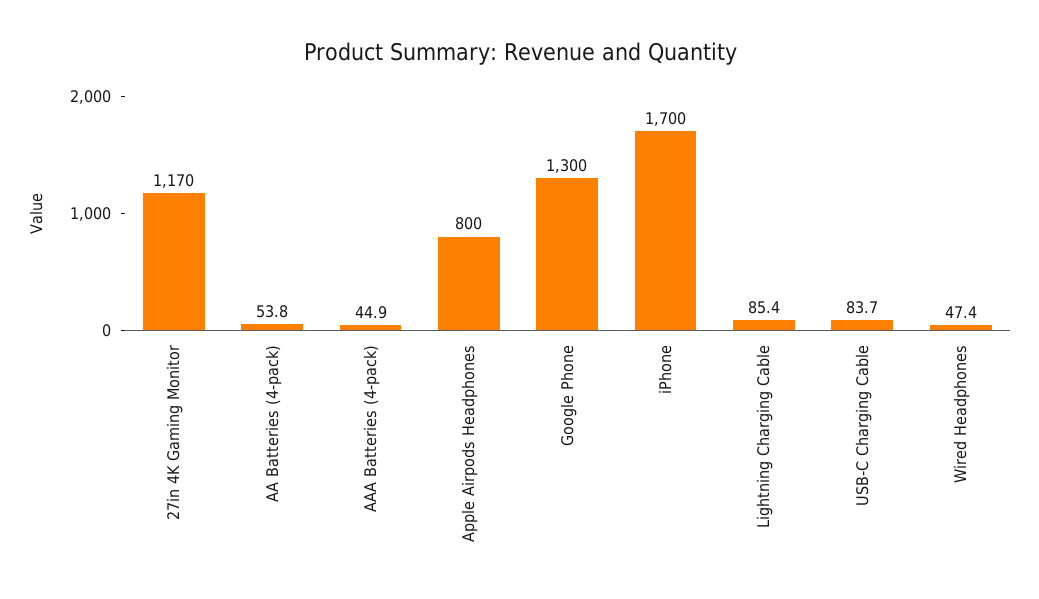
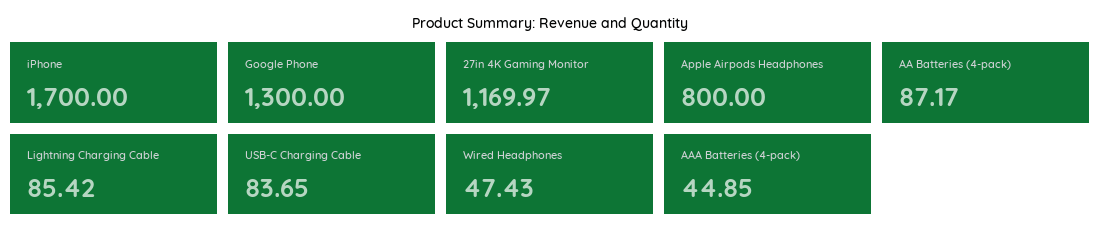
AA Batteries (4-pack): 53.8 -> 87.17

